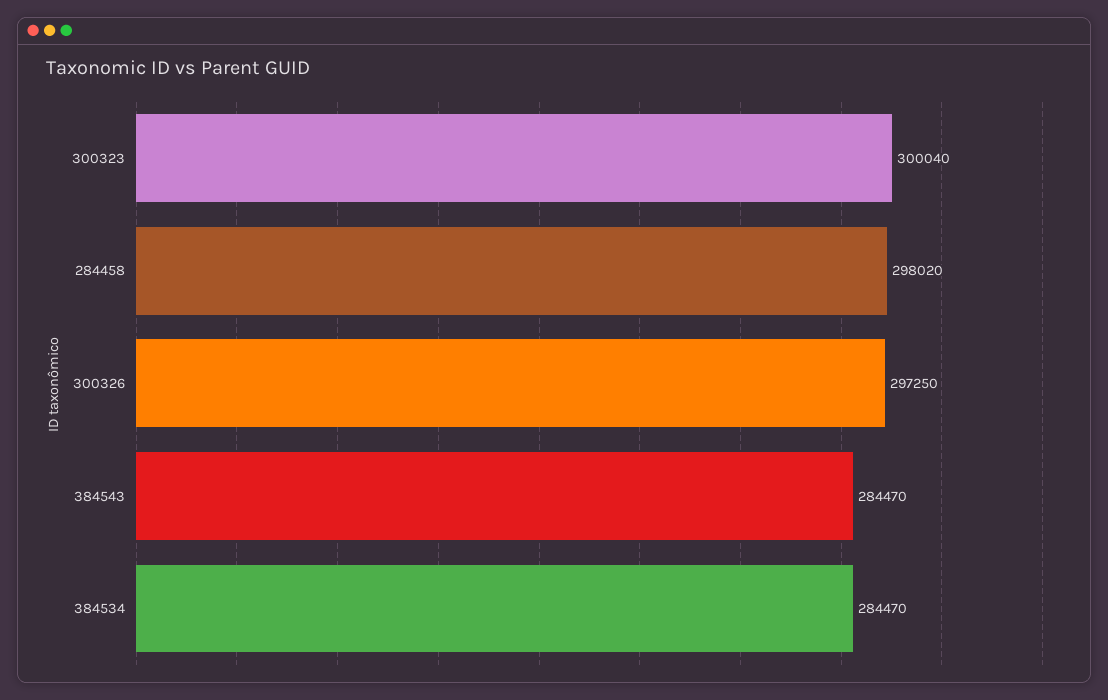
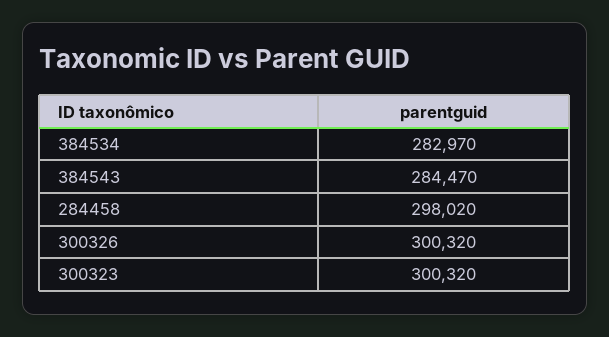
300323: 300040 -> 300320
300326: 297250 -> 300320
384534: 284470 -> 282970

